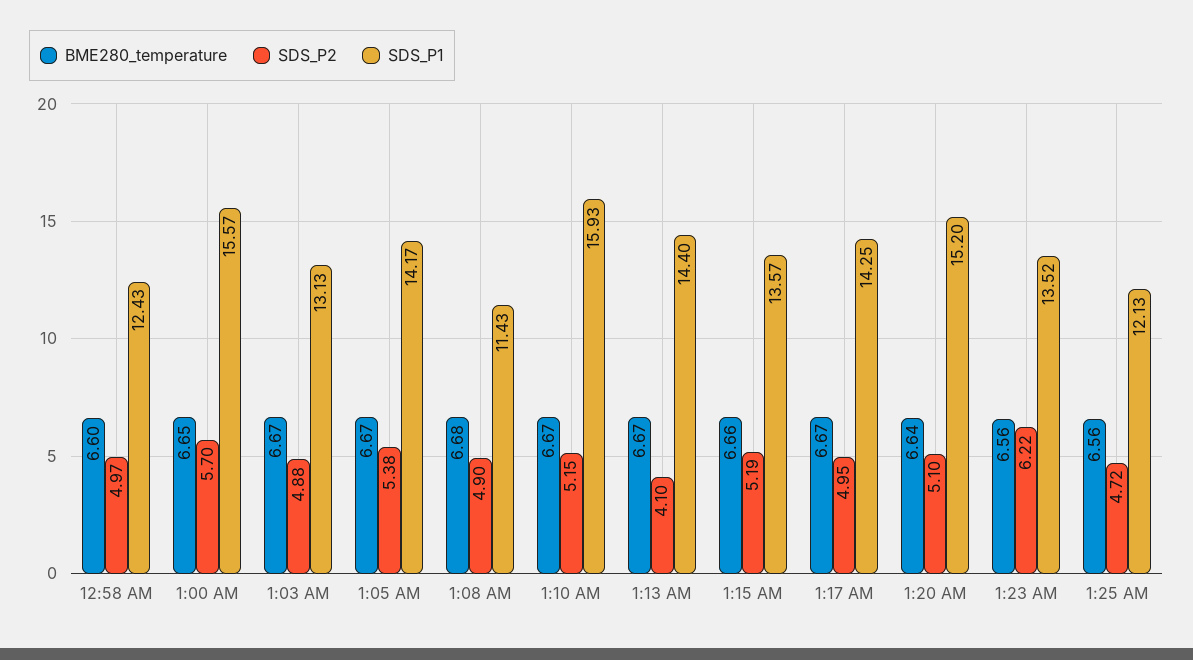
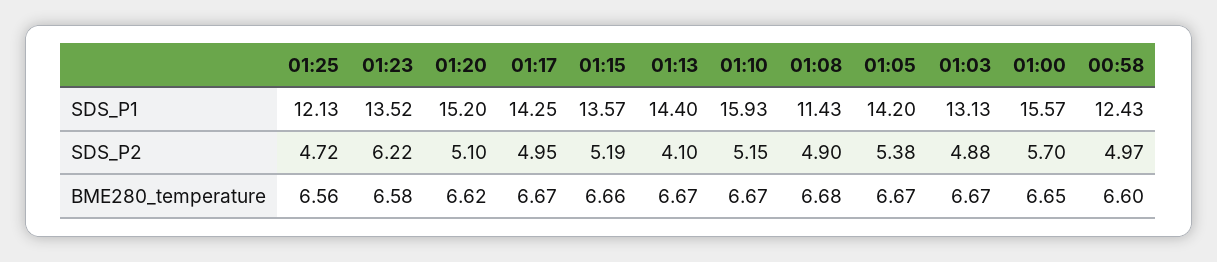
SDS_P1, 1:05 AM: 14.17 -> 14.2
BME280_temperature, 1:20 AM: 6.64 -> 6.62
BME280_temperature, 1:23 AM: 6.56 -> 6.58

